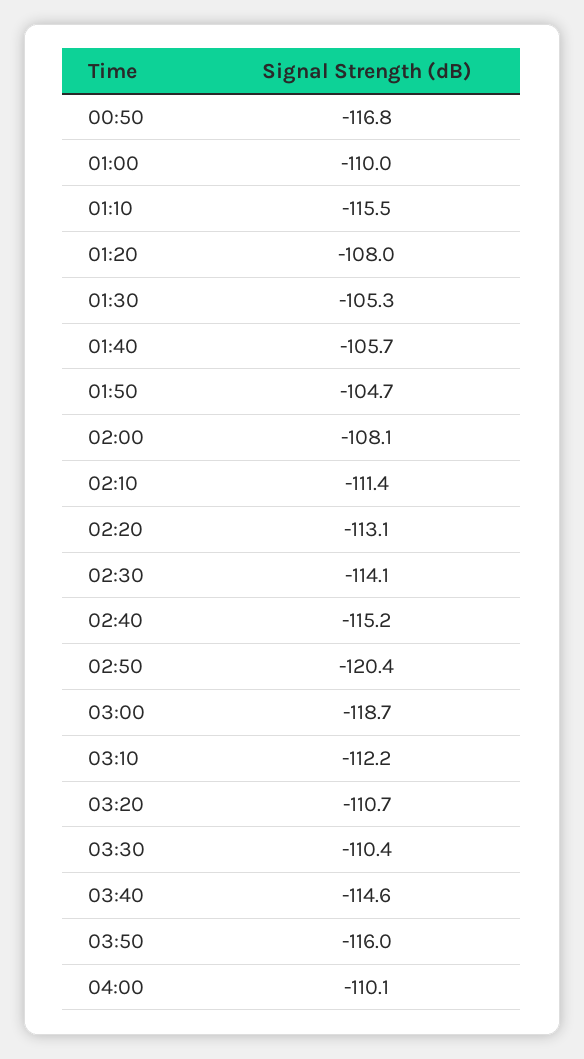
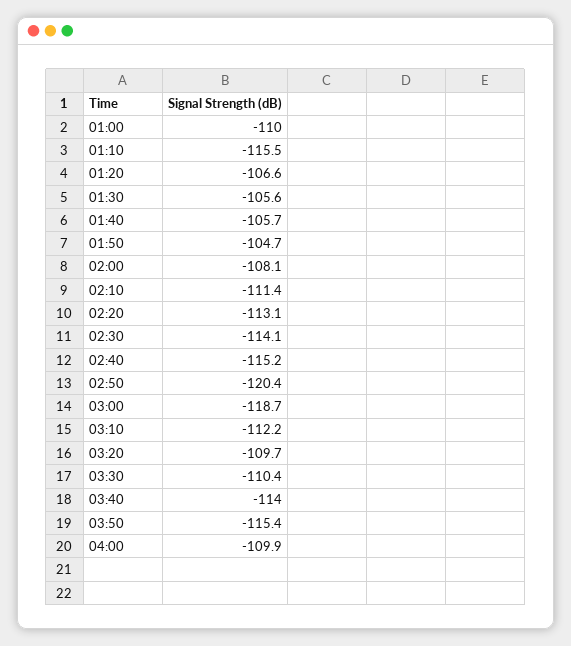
00:50: -116.8 -> none
01:20: -108 -> -106.6
01:30: -105.3 -> -105.6
03:20: -110.7 -> -109.7
03:40: -114.6 -> -114
03:50: -116 -> -115.4
04:00: -110.1 -> -109.9

